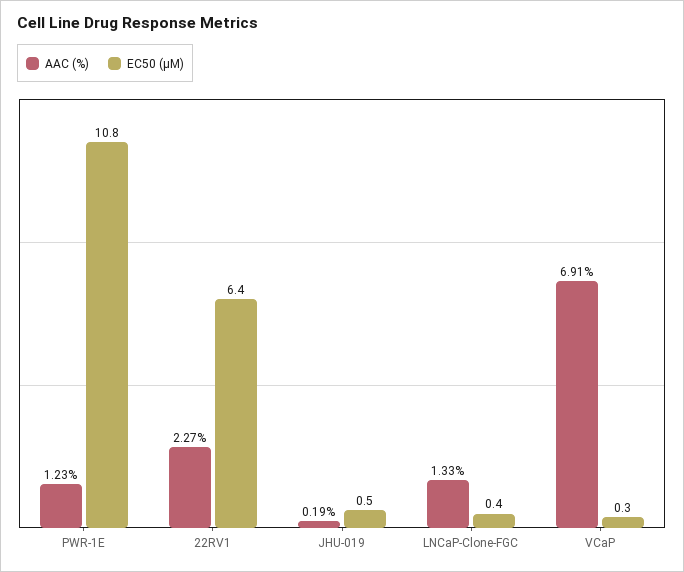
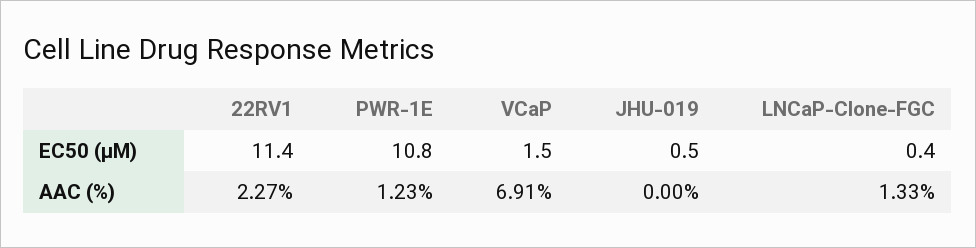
EC50 (µM), 22RV1: 6.4 -> 11.4
AAC (%), JHU-019: 0.19 -> 0
EC50 (µM), VCaP: 0.3 -> 1.5

